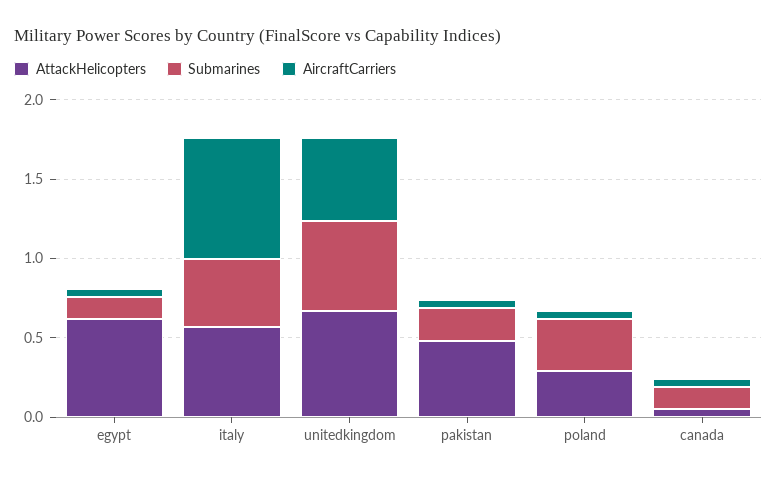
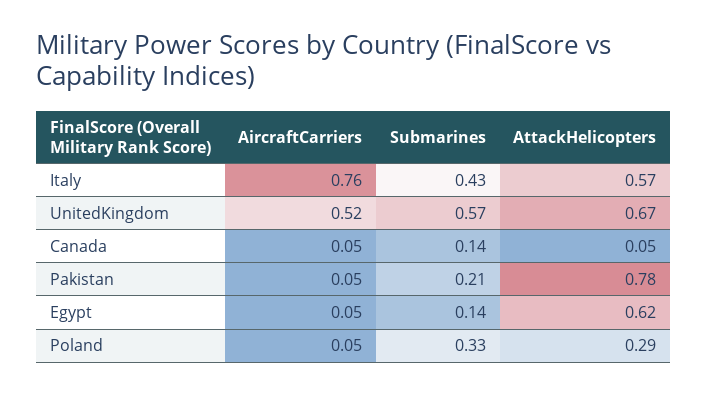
AttackHelicopters, pakistan: 0.5 -> 0.78

